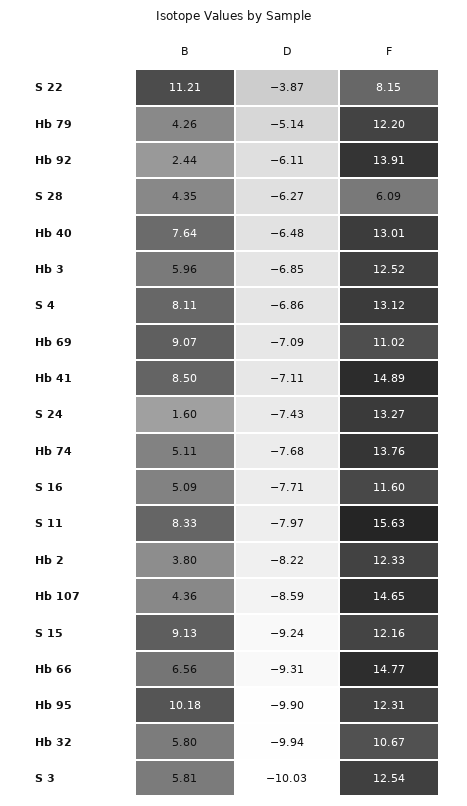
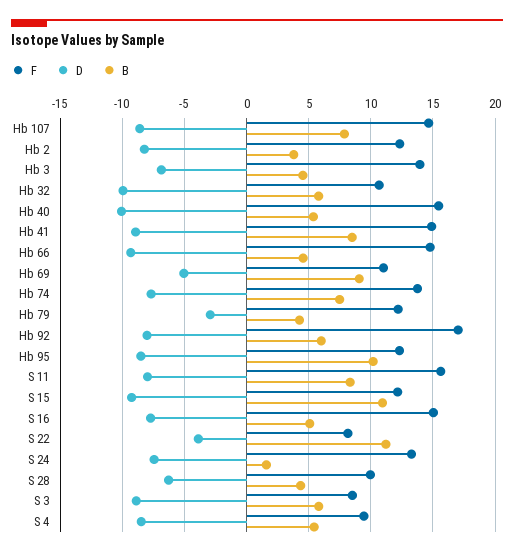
D, Hb 79: -5.14 -> -3
B, Hb 92: 2.44 -> 6
D, Hb 92: -6.11 -> -8
F, Hb 92: 13.91 -> 17
F, S 28: 6.09 -> 10
B, Hb 40: 7.64 -> 5.5
D, Hb 40: -6.48 -> -10
F, Hb 40: 13.01 -> 15.5
B, Hb 3: 5.96 -> 4.5
F, Hb 3: 12.52 -> 14
B, S 4: 8.11 -> 5.5
D, S 4: -6.86 -> -8.5
F, S 4: 13.12 -> 9.5
D, Hb 69: -7.09 -> -5
D, Hb 41: -7.11 -> -9
B, Hb 74: 5.11 -> 7.5
F, S 16: 11.6 -> 15
B, Hb 107: 4.36 -> 8
B, S 15: 9.13 -> 11
B, Hb 66: 6.56 -> 4.5
D, Hb 95: -9.9 -> -8.5
D, S 3: -10.03 -> -9
F, S 3: 12.54 -> 8.5

